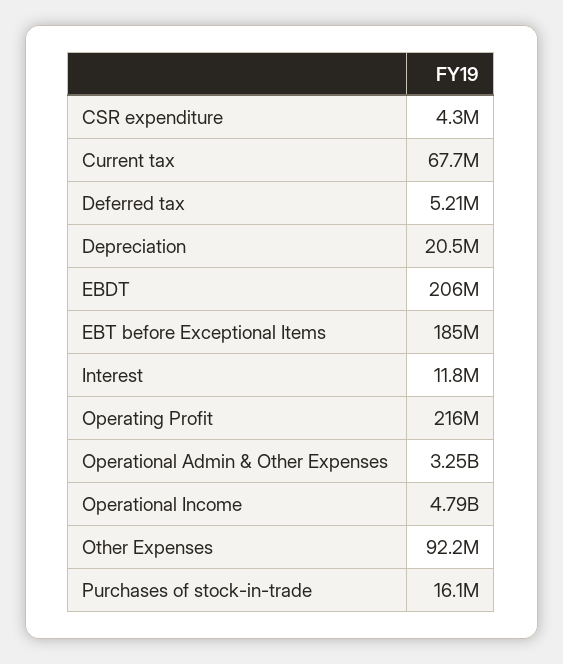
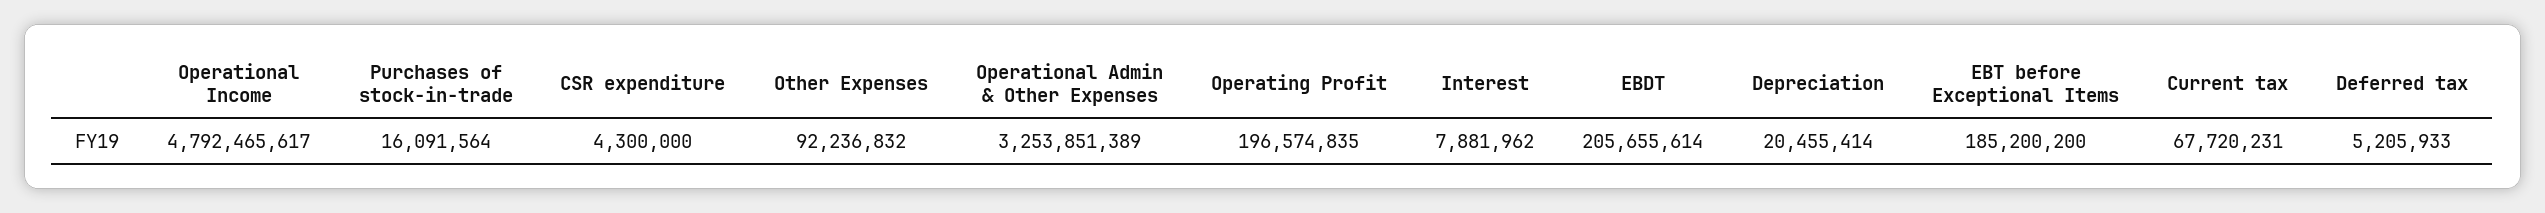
Interest: 11800000 -> 7881962
Operating Profit: 216000000 -> 196574835

